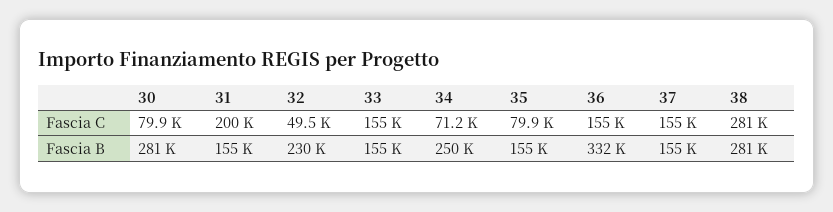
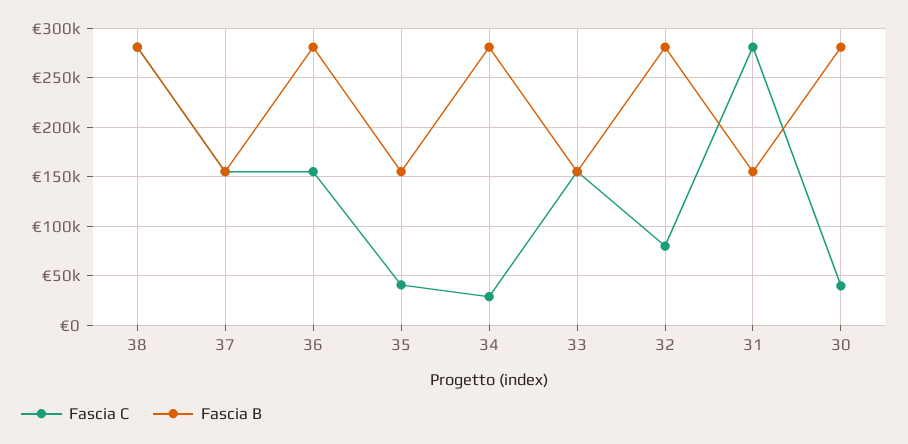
Fascia C, 30: 79900 -> 40000
Fascia C, 31: 200000 -> 280000
Fascia C, 32: 49500 -> 80000
Fascia C, 34: 71200 -> 30000
Fascia C, 35: 79900 -> 40000
Fascia B, 32: 230000 -> 280000
Fascia B, 34: 250000 -> 280000
Fascia B, 36: 332000 -> 280000

